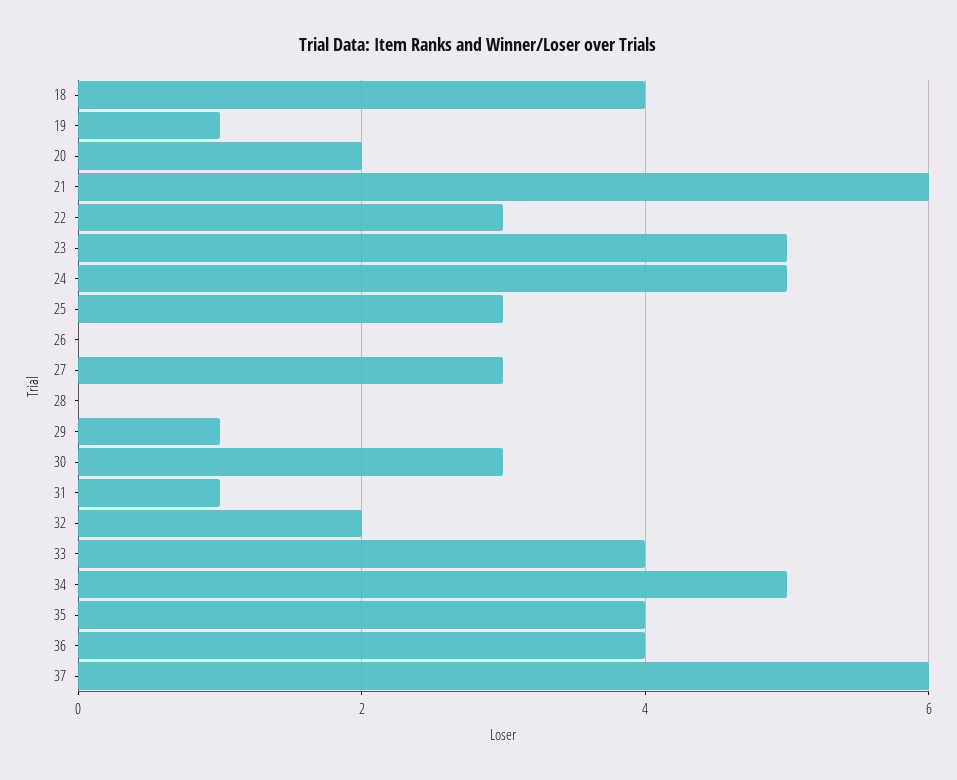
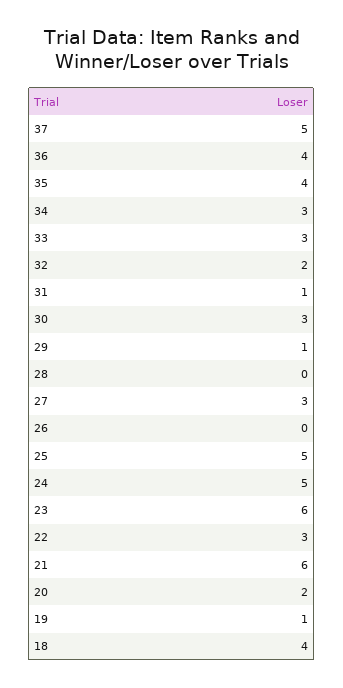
23: 5 -> 6
25: 3 -> 5
33: 4 -> 3
34: 5 -> 3
37: 6 -> 5

